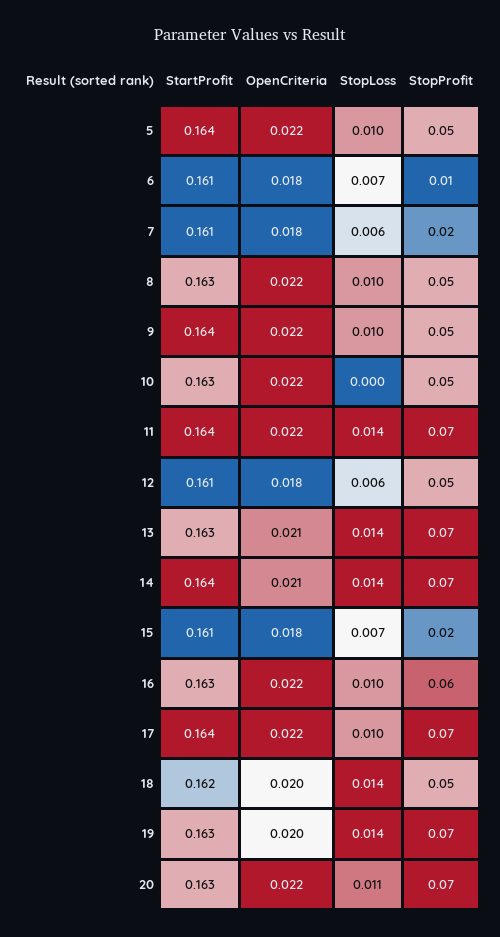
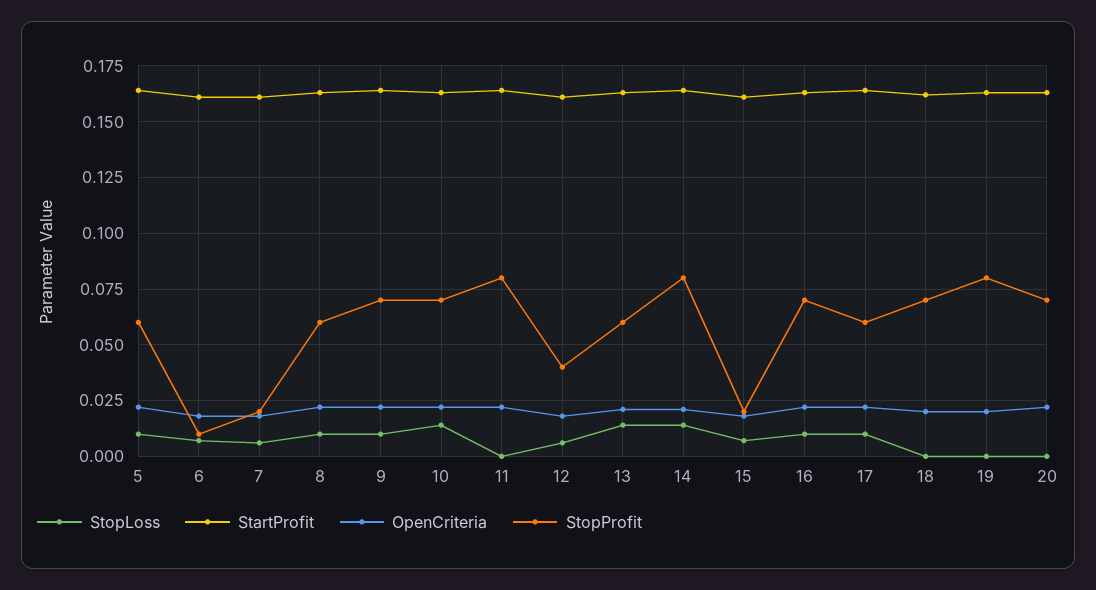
StopProfit, 5: 0.05 -> 0.06
StopProfit, 8: 0.05 -> 0.06
StopProfit, 9: 0.05 -> 0.07
StopLoss, 10: 0 -> 0.015
StopProfit, 10: 0.05 -> 0.07
StopLoss, 11: 0.014 -> 0
StopProfit, 11: 0.07 -> 0.08
StopProfit, 12: 0.05 -> 0.04
StopProfit, 13: 0.07 -> 0.06
StopProfit, 14: 0.07 -> 0.08
StopProfit, 16: 0.06 -> 0.07
StopProfit, 17: 0.07 -> 0.06
StopLoss, 18: 0.014 -> 0
StopProfit, 18: 0.05 -> 0.07
StopLoss, 19: 0.014 -> 0
StopProfit, 19: 0.07 -> 0.08
StopLoss, 20: 0.011 -> 0

